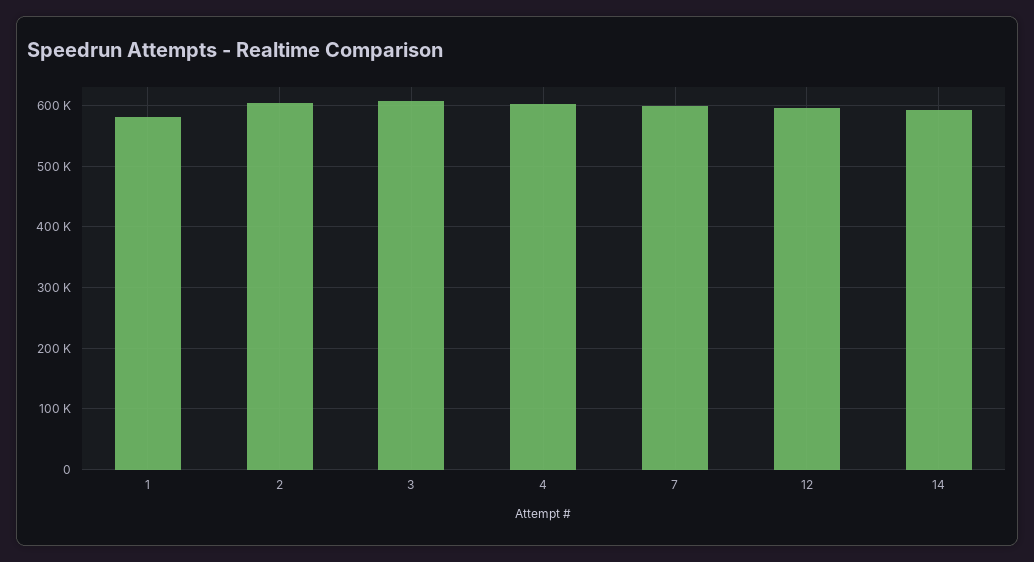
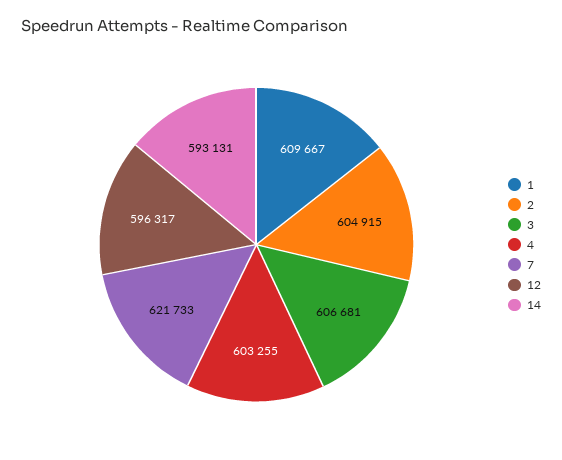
1: 580000 -> 609667
7: 600000 -> 621733

